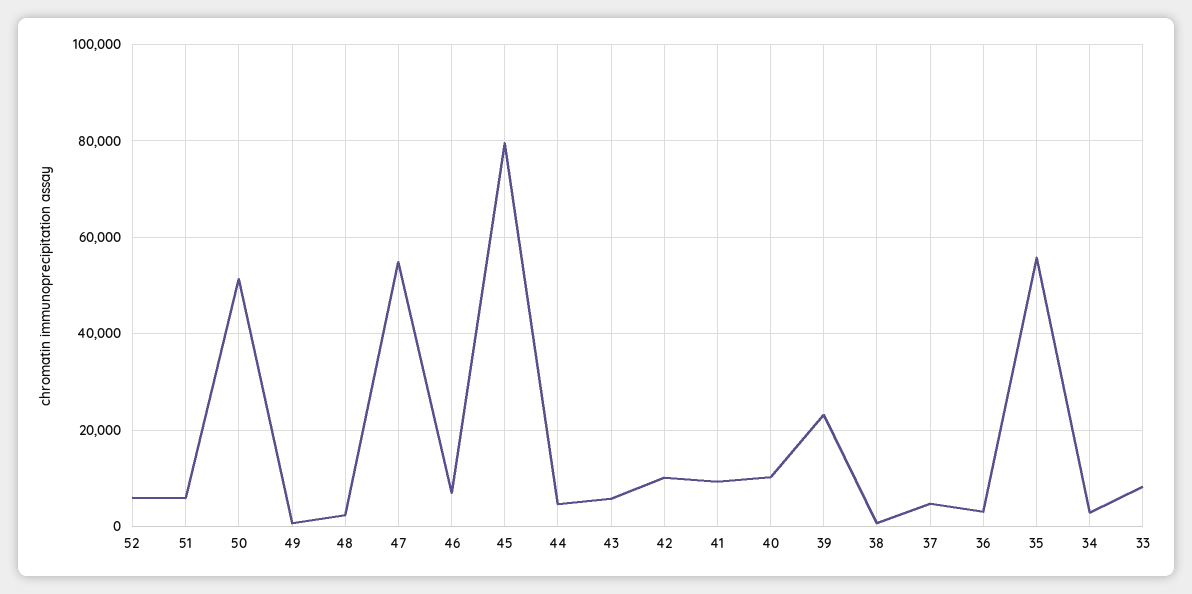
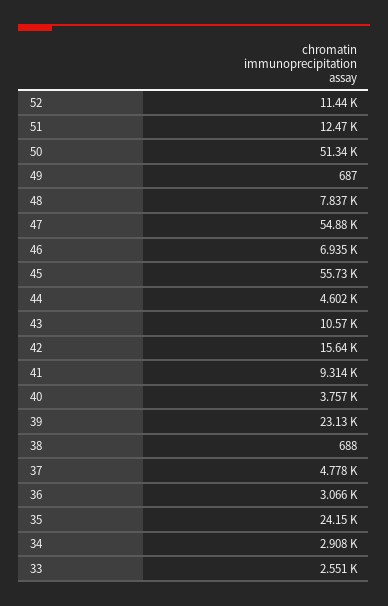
52: 6000 -> 11440
51: 6000 -> 12470
48: 2000 -> 7837
45: 80000 -> 55730
43: 6000 -> 10570
42: 10000 -> 15640
40: 10000 -> 3757
35: 56000 -> 24150
33: 8000 -> 2551

